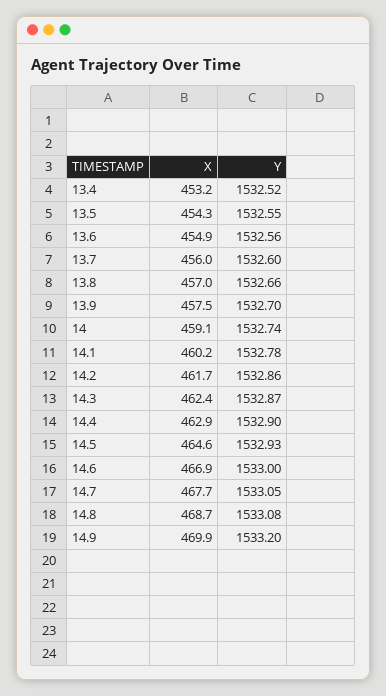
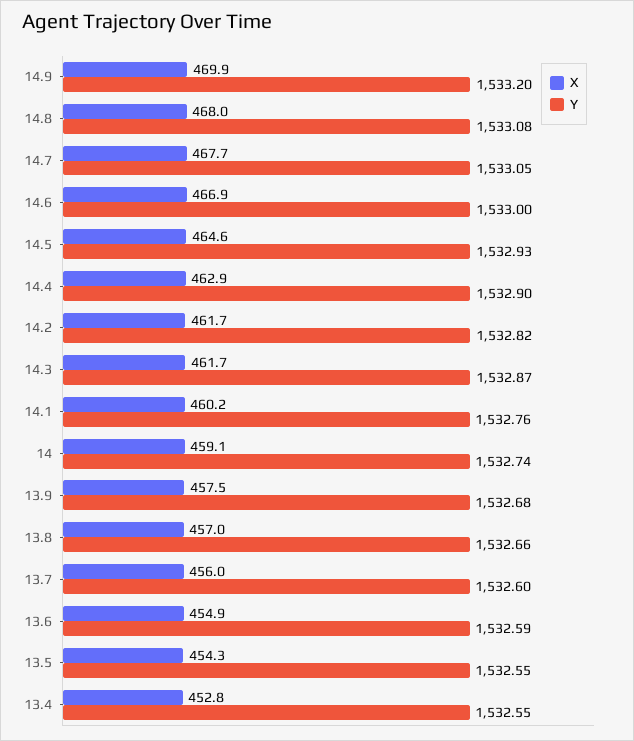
X, 13.4: 453.2 -> 452.8
Y, 13.4: 1532.52 -> 1532.55
Y, 13.6: 1532.56 -> 1532.59
Y, 13.9: 1532.7 -> 1532.68
Y, 14.1: 1532.78 -> 1532.76
Y, 14.2: 1532.86 -> 1532.82
X, 14.3: 462.4 -> 461.7
X, 14.8: 468.7 -> 468

